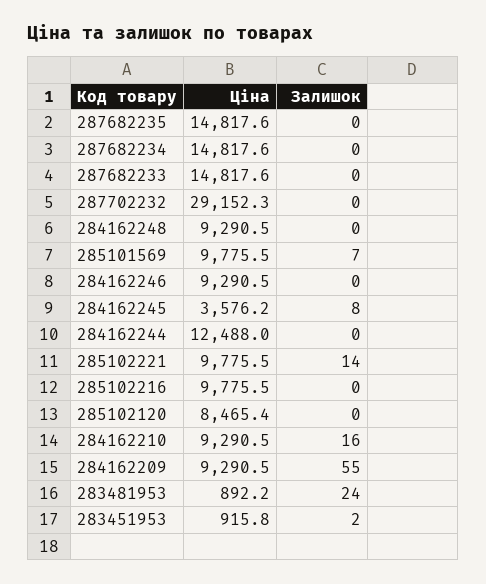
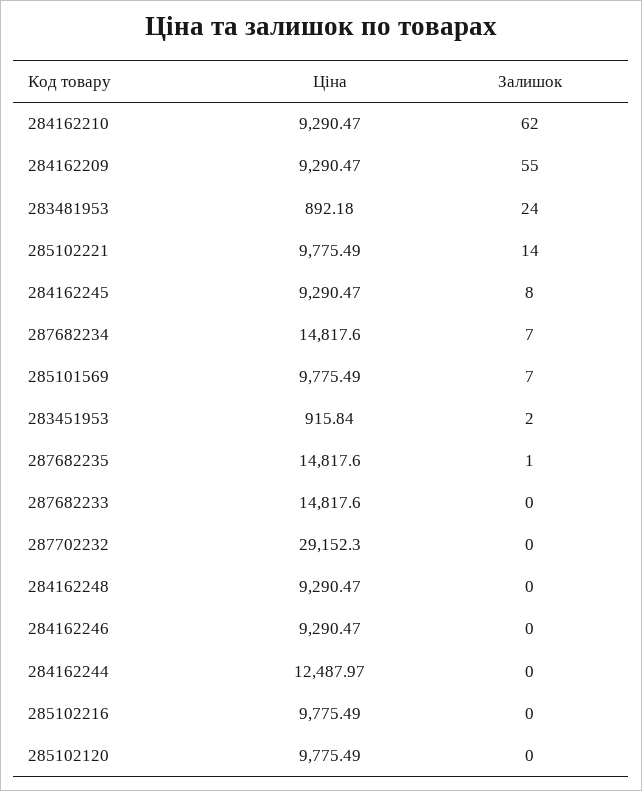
Залишок, 287682235: 0 -> 1
Залишок, 287682234: 0 -> 7
Ціна, 284162245: 3576.2 -> 9290.47
Ціна, 285102120: 8465.4 -> 9775.49
Залишок, 284162210: 16 -> 62

